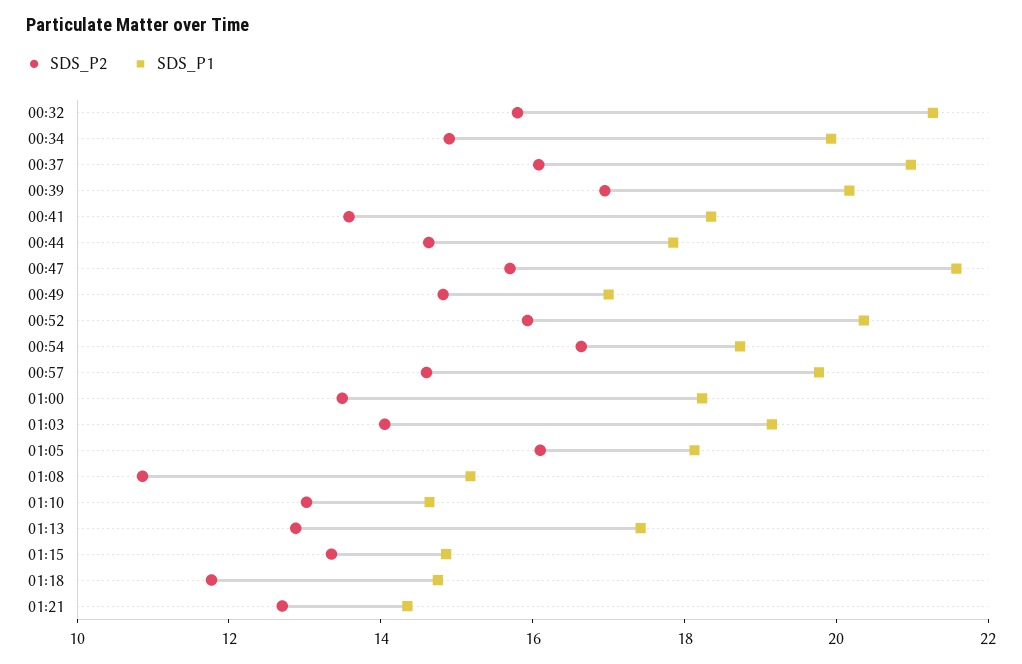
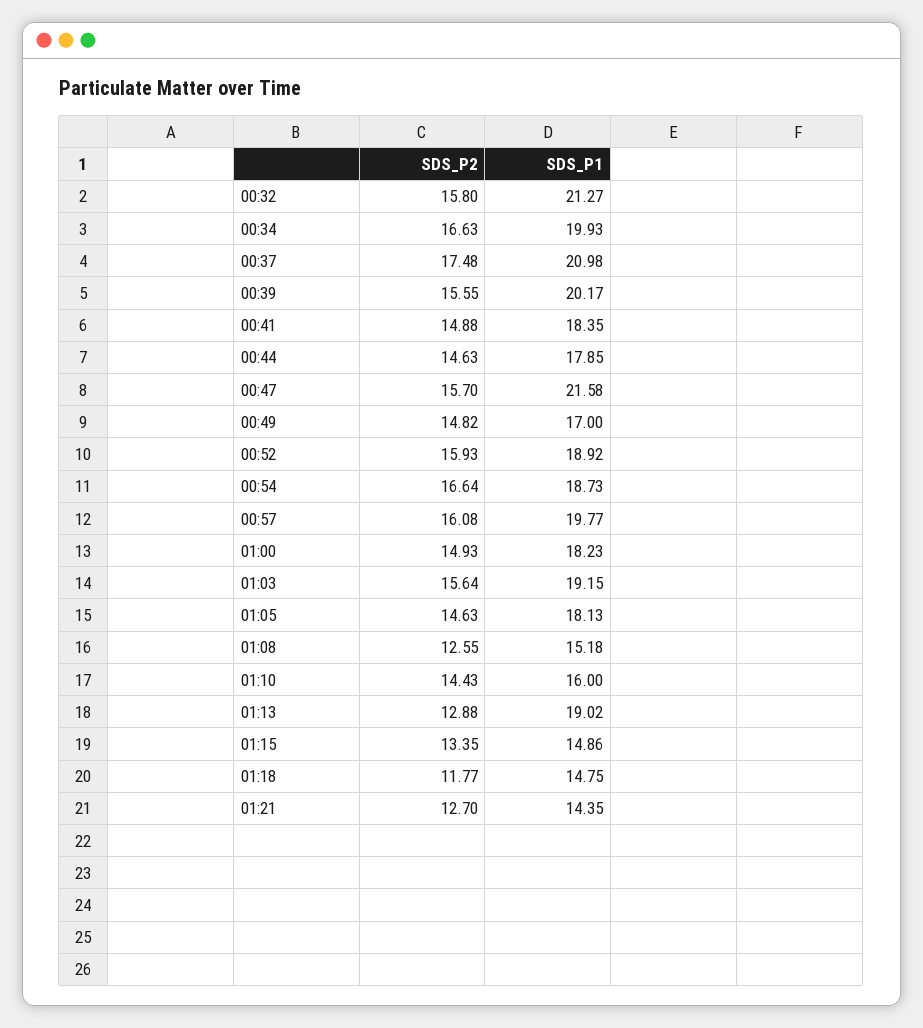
SDS_P2, 00:34: 15 -> 16.63
SDS_P2, 00:37: 16 -> 17.48
SDS_P2, 00:39: 17 -> 15.55
SDS_P2, 00:41: 13.5 -> 14.88
SDS_P1, 00:52: 20.5 -> 18.92
SDS_P2, 00:57: 14.5 -> 16.08
SDS_P2, 01:00: 13.5 -> 14.93
SDS_P2, 01:03: 14 -> 15.64
SDS_P2, 01:05: 16 -> 14.63
SDS_P2, 01:08: 11 -> 12.55
SDS_P2, 01:10: 13 -> 14.43
SDS_P1, 01:10: 14.5 -> 16
SDS_P1, 01:13: 17.5 -> 19.02

